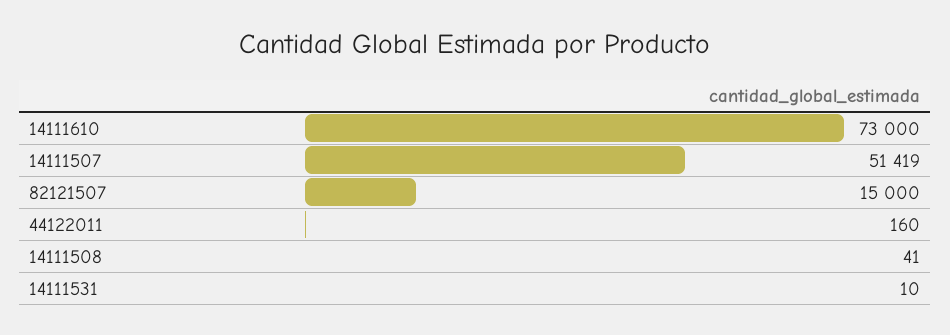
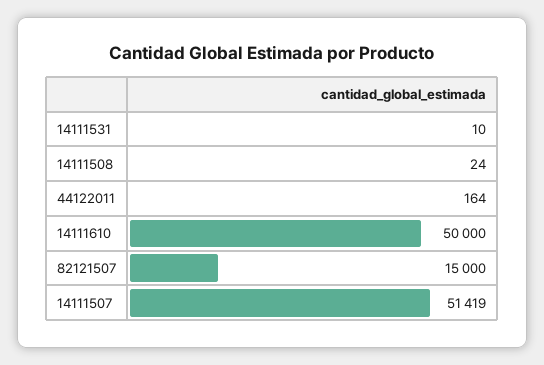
14111610: 73000 -> 50000
44122011: 160 -> 164
14111508: 41 -> 24

